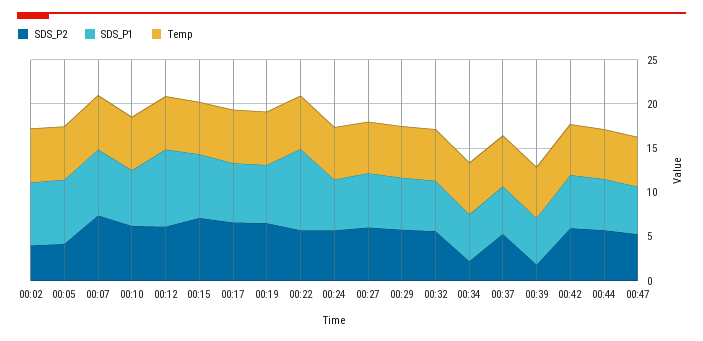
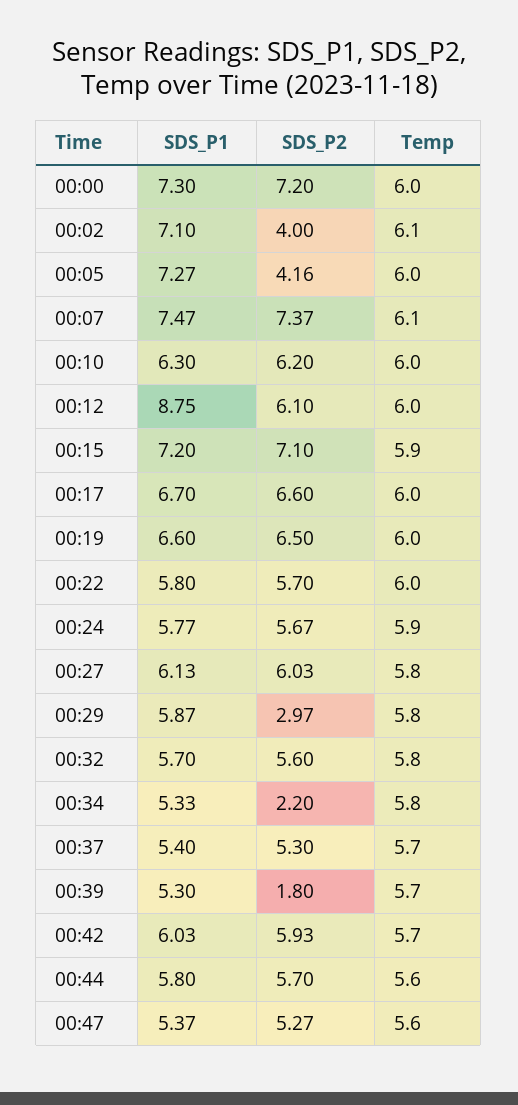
SDS_P1, 00:22: 9 -> 5.8
SDS_P2, 00:29: 6 -> 2.97
SDS_P1, 00:00: none -> 7.3
SDS_P2, 00:00: none -> 7.2
Temp, 00:00: none -> 6

